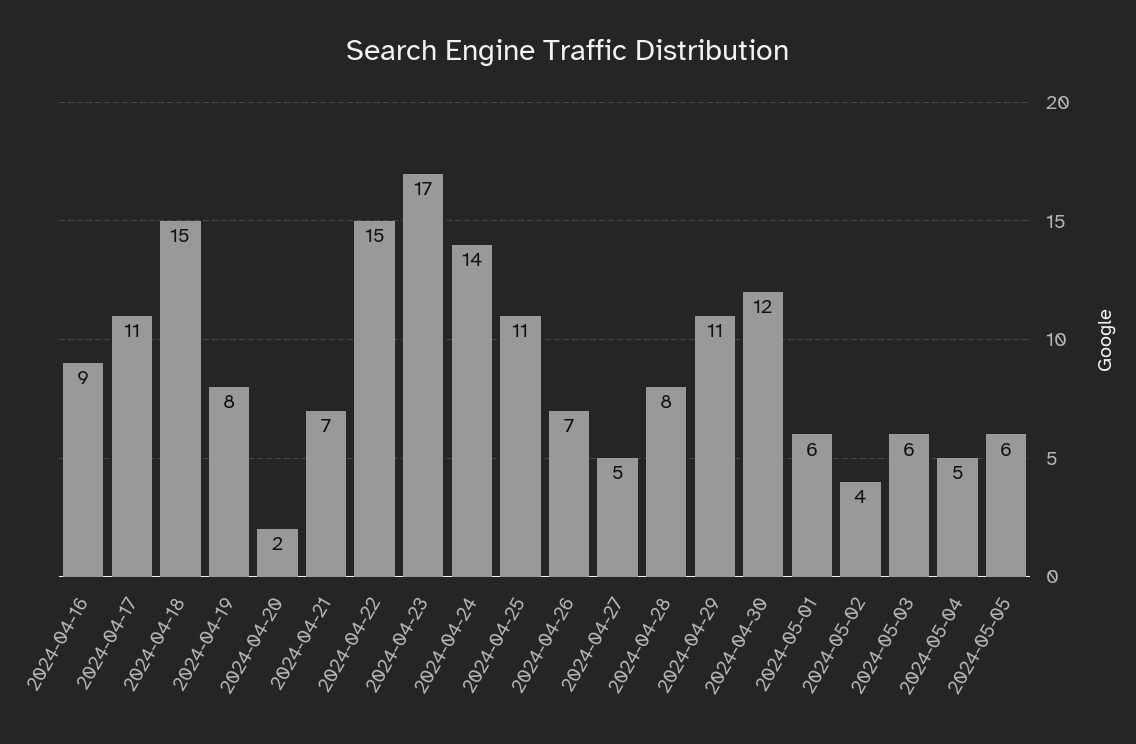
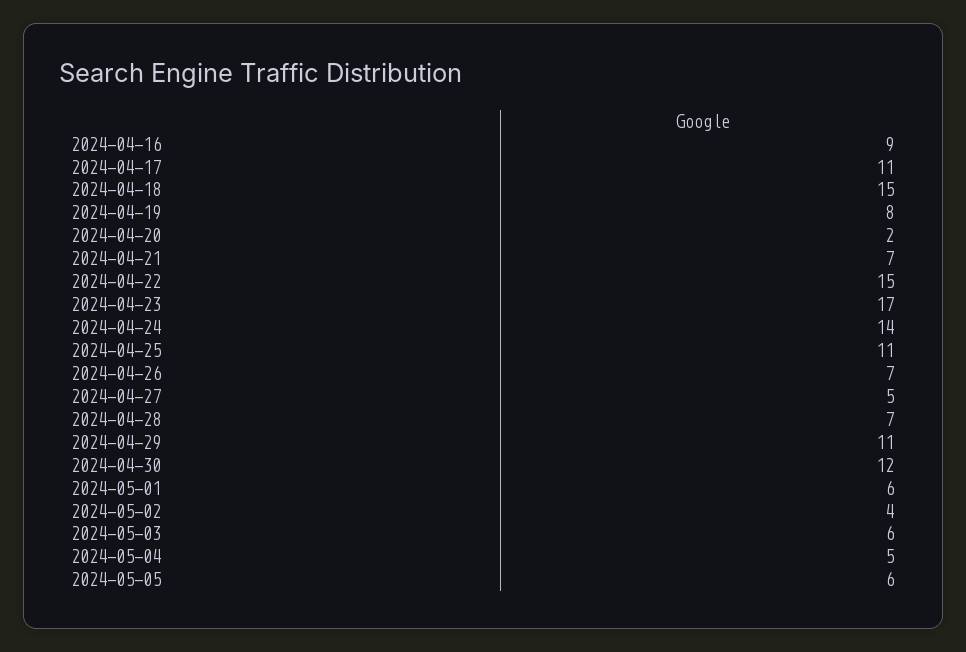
2024-04-28: 8 -> 7

